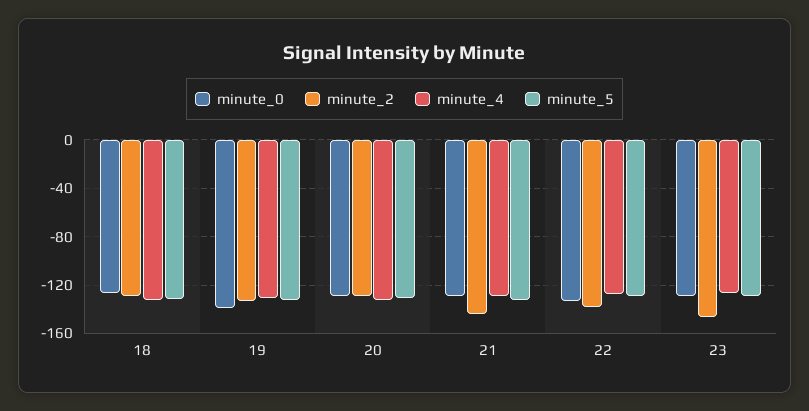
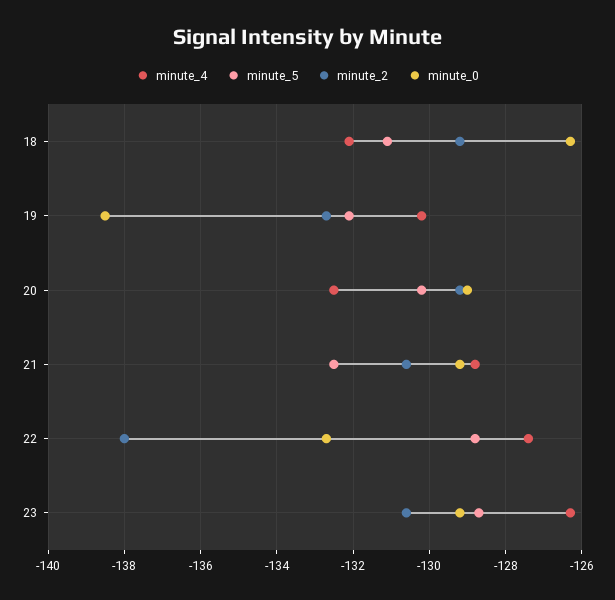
minute_2, 21: -145 -> -130.5
minute_2, 23: -145 -> -130.5

